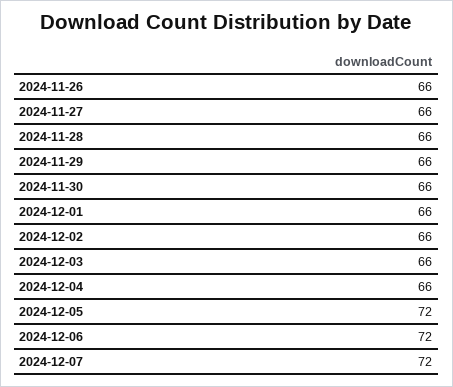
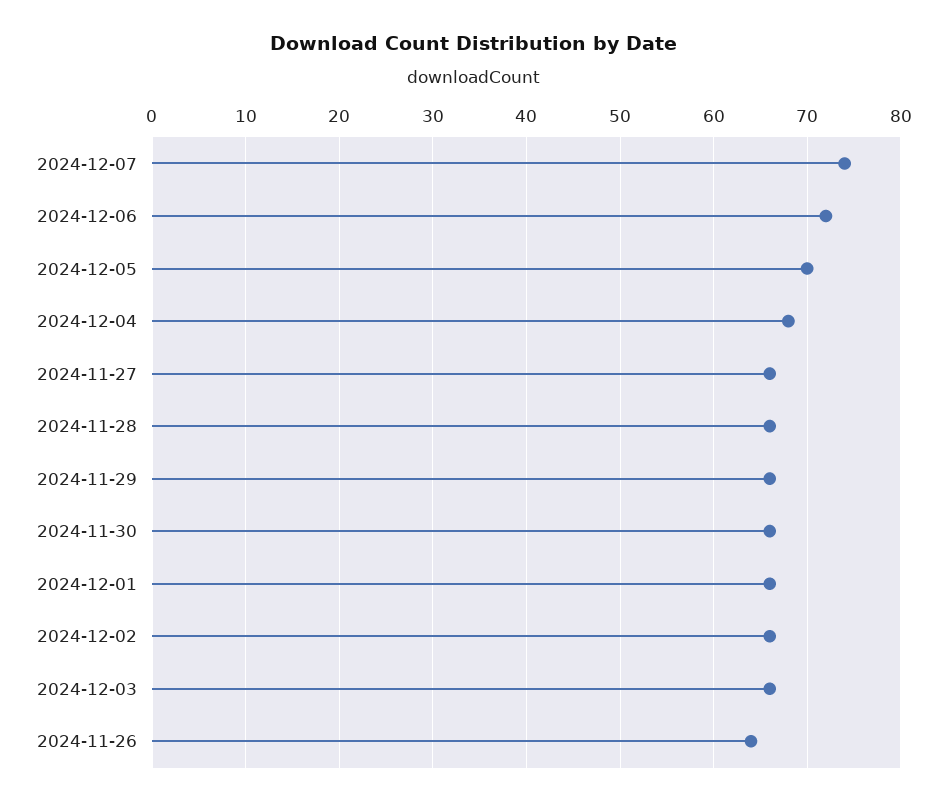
2024-11-26: 66 -> 64
2024-12-04: 66 -> 68
2024-12-05: 72 -> 70
2024-12-07: 72 -> 74

